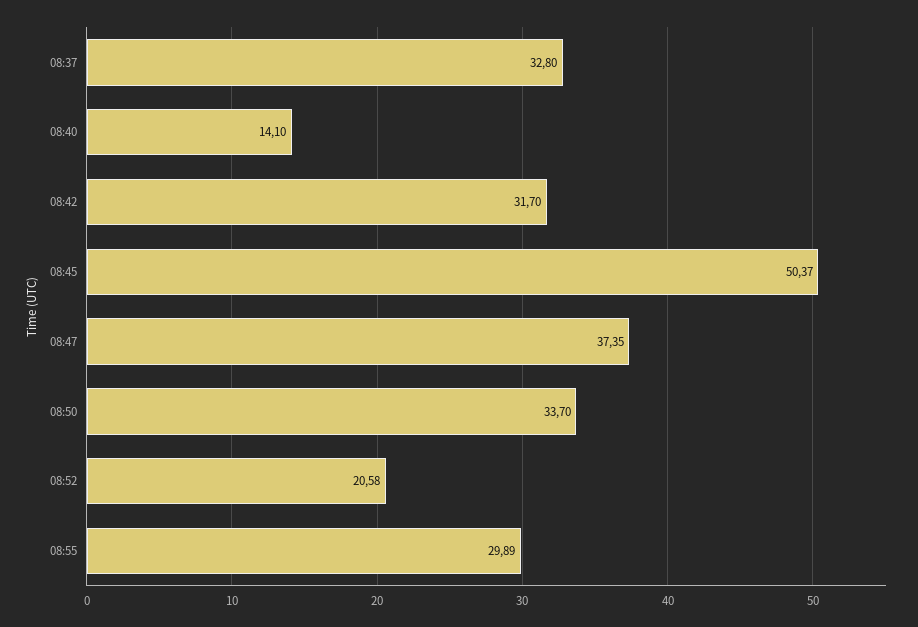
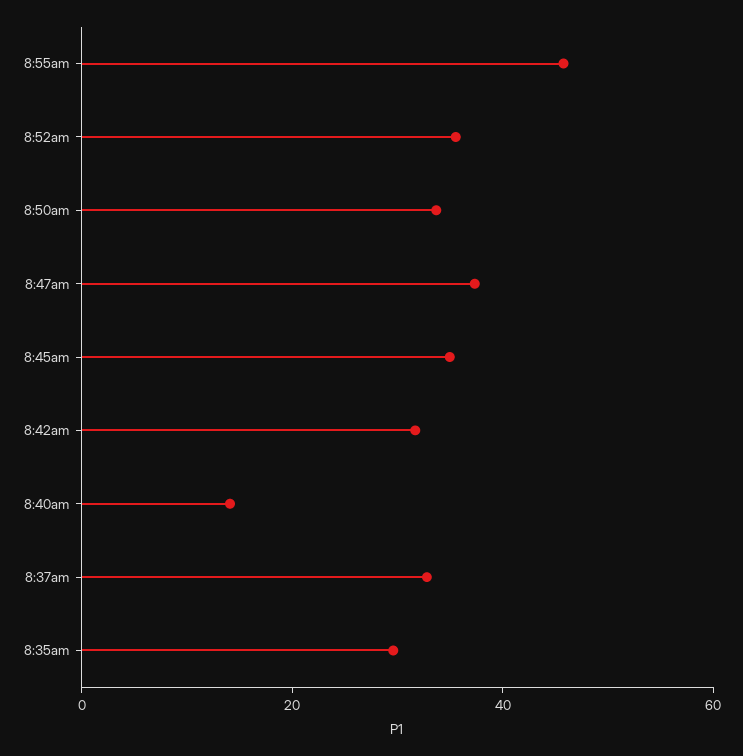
08:45: 50.37 -> 35
08:52: 20.58 -> 35
08:55: 29.89 -> 45
8:35am: none -> 30

